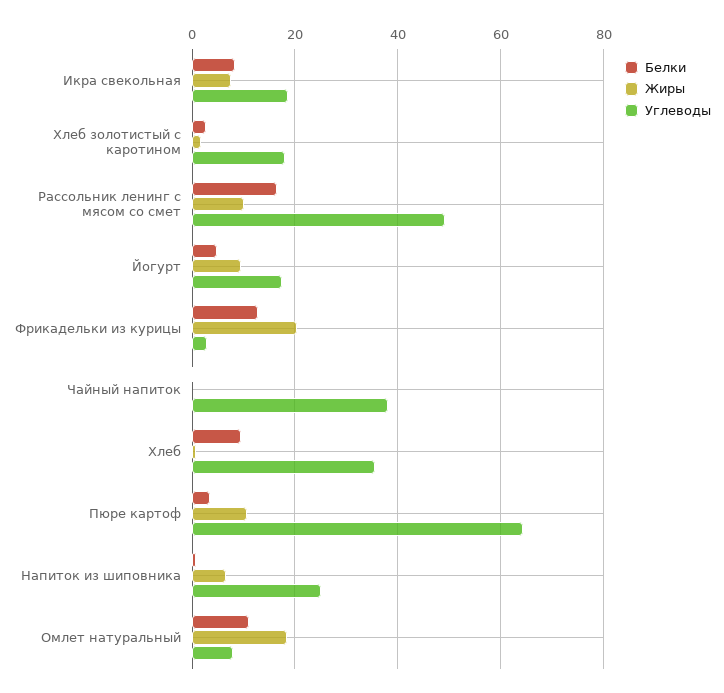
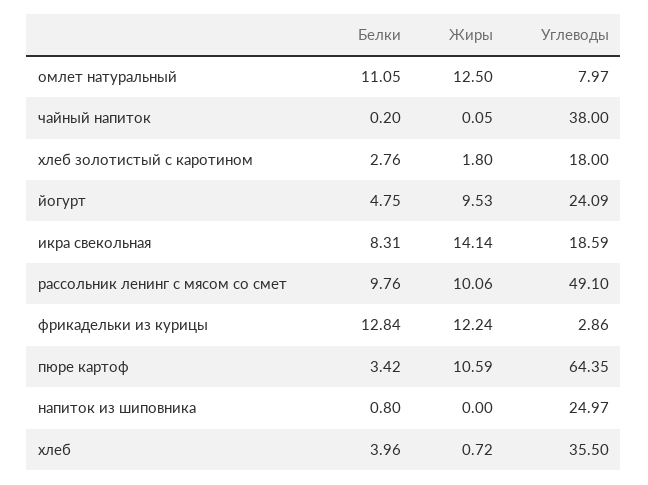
Жиры, Икра свекольная: 8 -> 14.14
Белки, Рассольник ленинг с мясом со смет: 16 -> 9.76
Углеводы, Йогурт: 18 -> 24.09
Жиры, Фрикадельки из курицы: 20 -> 12.24
Белки, Хлеб: 10 -> 3.96
Жиры, Напиток из шиповника: 6 -> 0
Жиры, Омлет натуральный: 18 -> 12.5

